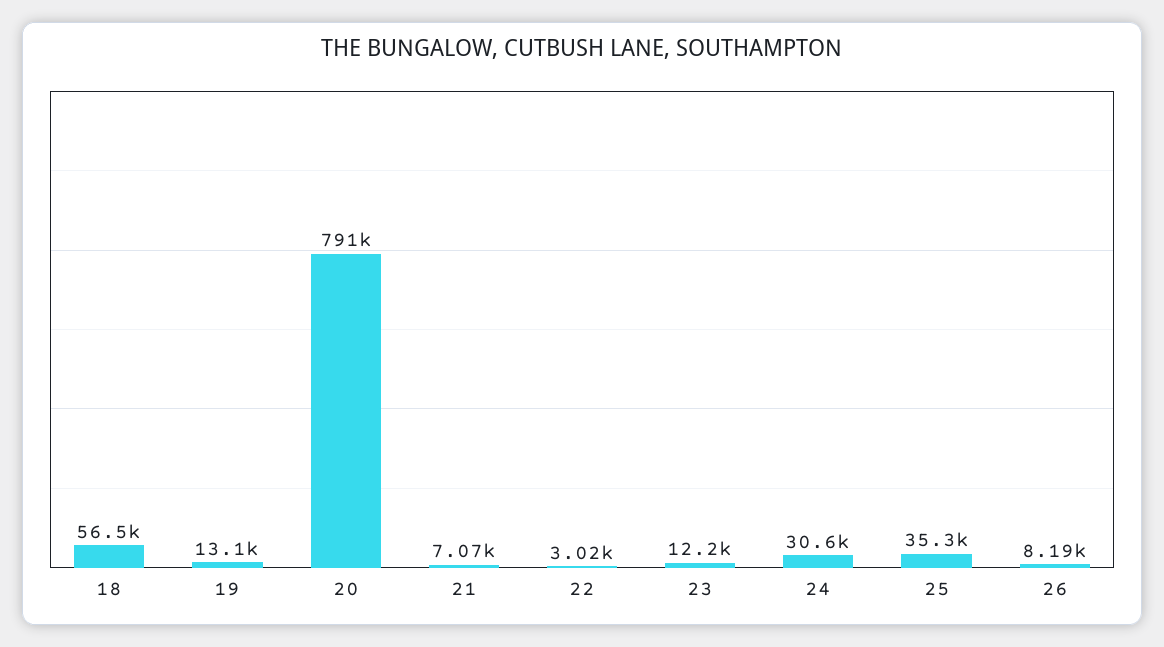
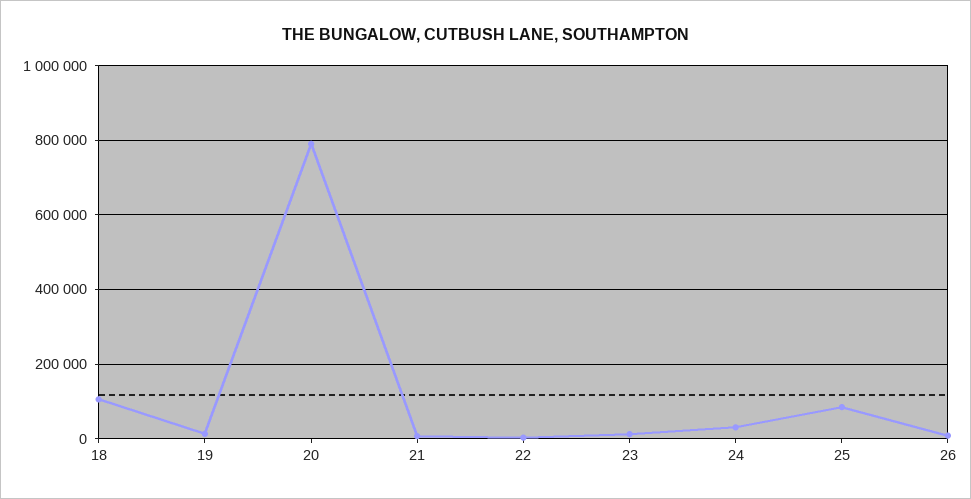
18: 56500 -> 100000
25: 35300 -> 80000

